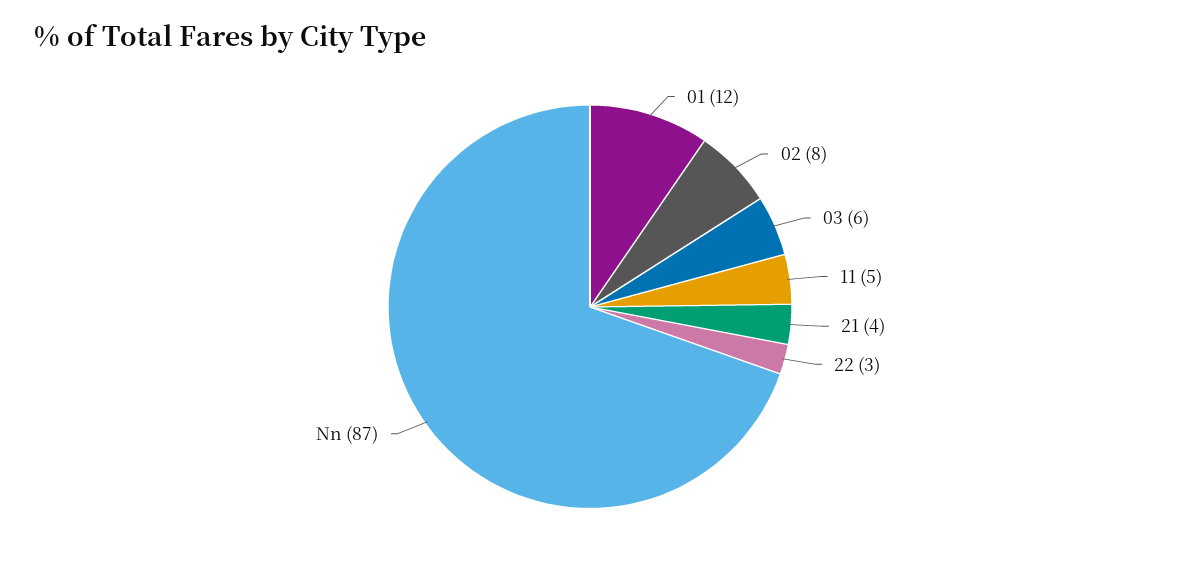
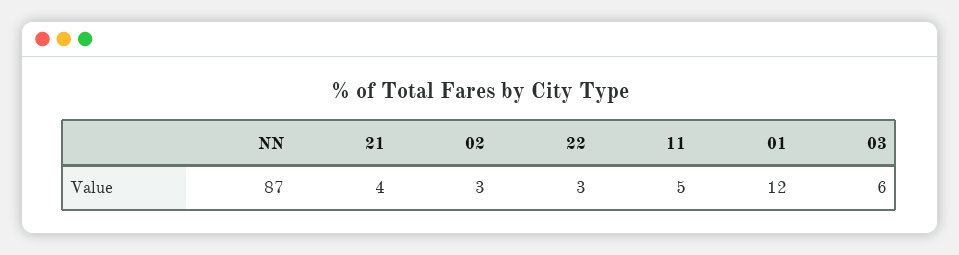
02: 8 -> 3

